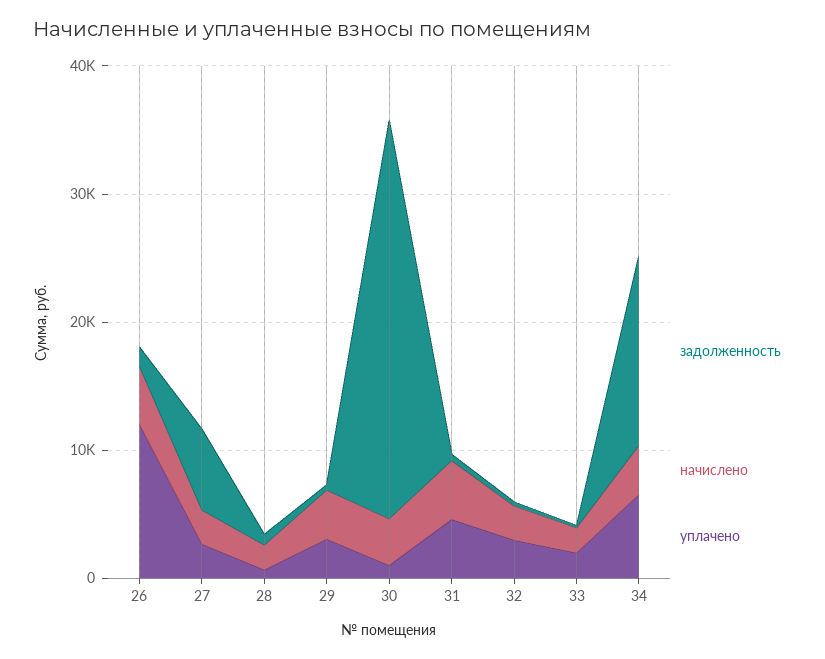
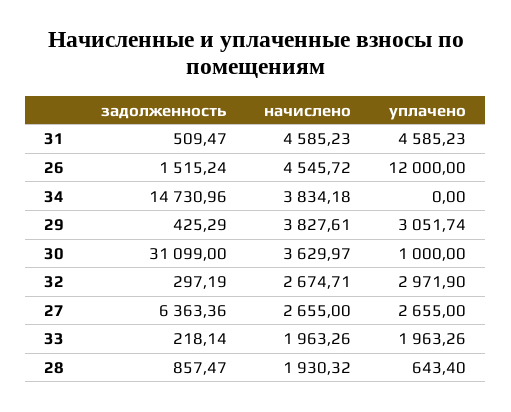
уплачено, 34: 6000 -> 0

